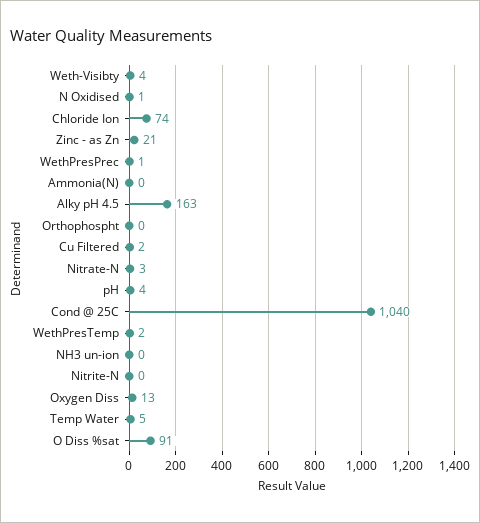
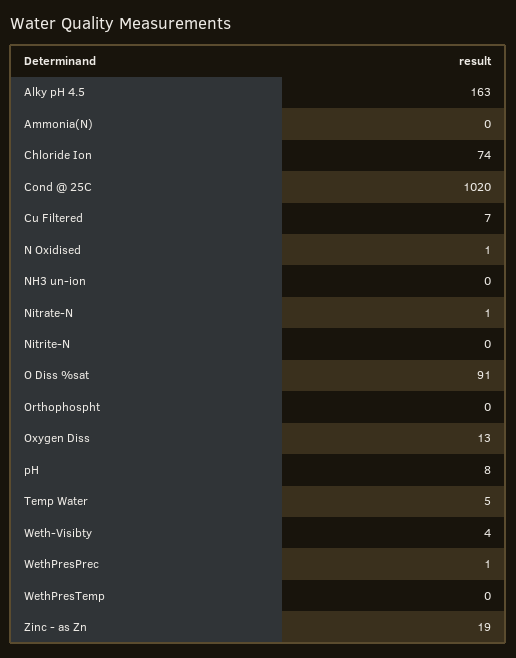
Zinc - as Zn: 21 -> 19
Cu Filtered: 2 -> 7
Nitrate-N: 3 -> 1
pH: 4 -> 8
Cond @ 25C: 1040 -> 1020
WethPresTemp: 2 -> 0

